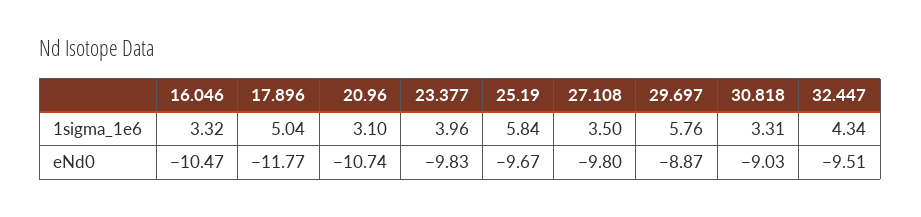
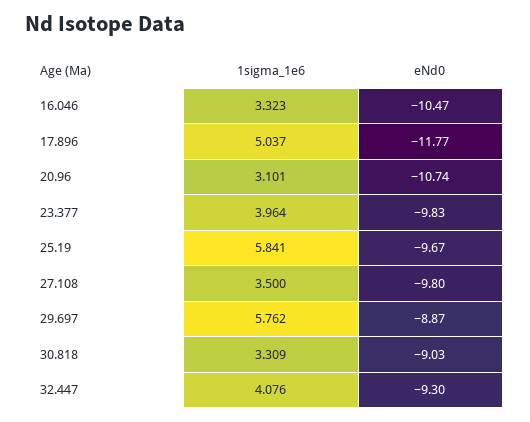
32.447, 1sigma_1e6: 4.34 -> 4.076
32.447, eNd0: -9.51 -> -9.3

